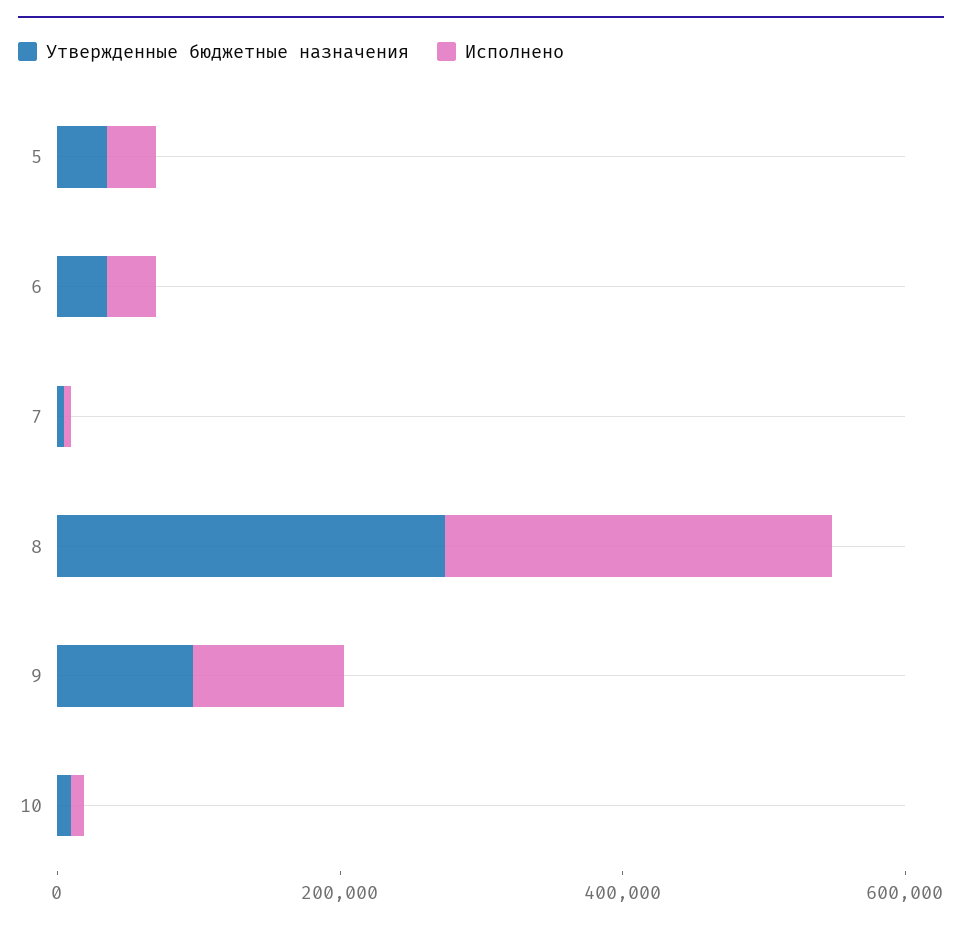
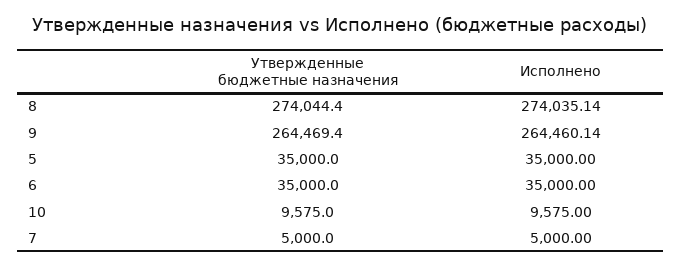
Утвержденные бюджетные назначения, 9: 100000 -> 264469.4
Исполнено, 9: 100000 -> 264460.14

